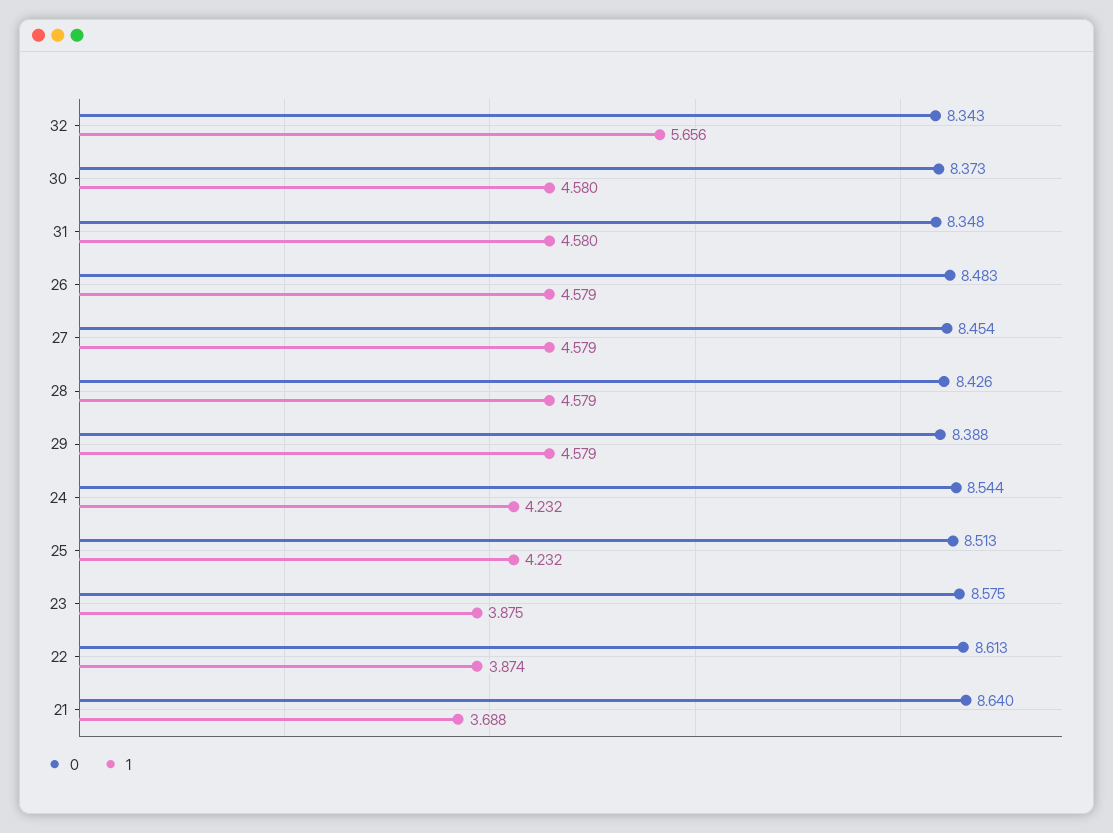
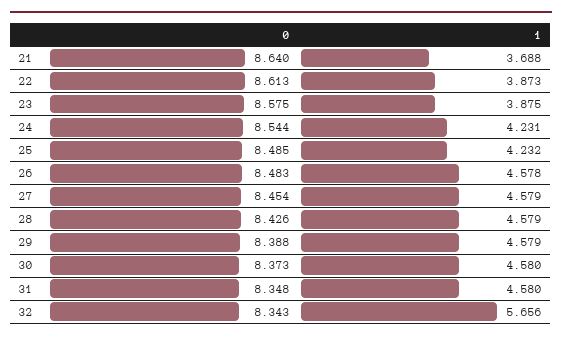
1, 26: 4.579 -> 4.578
1, 24: 4.232 -> 4.231
0, 25: 8.513 -> 8.485
1, 22: 3.874 -> 3.873

